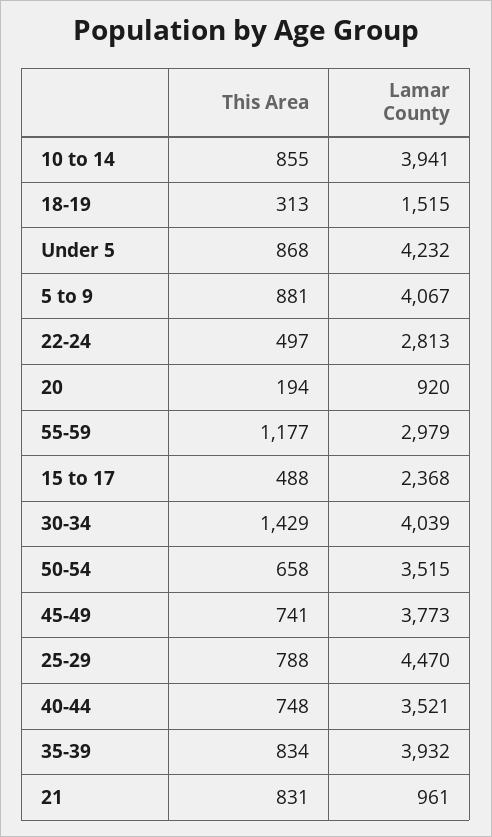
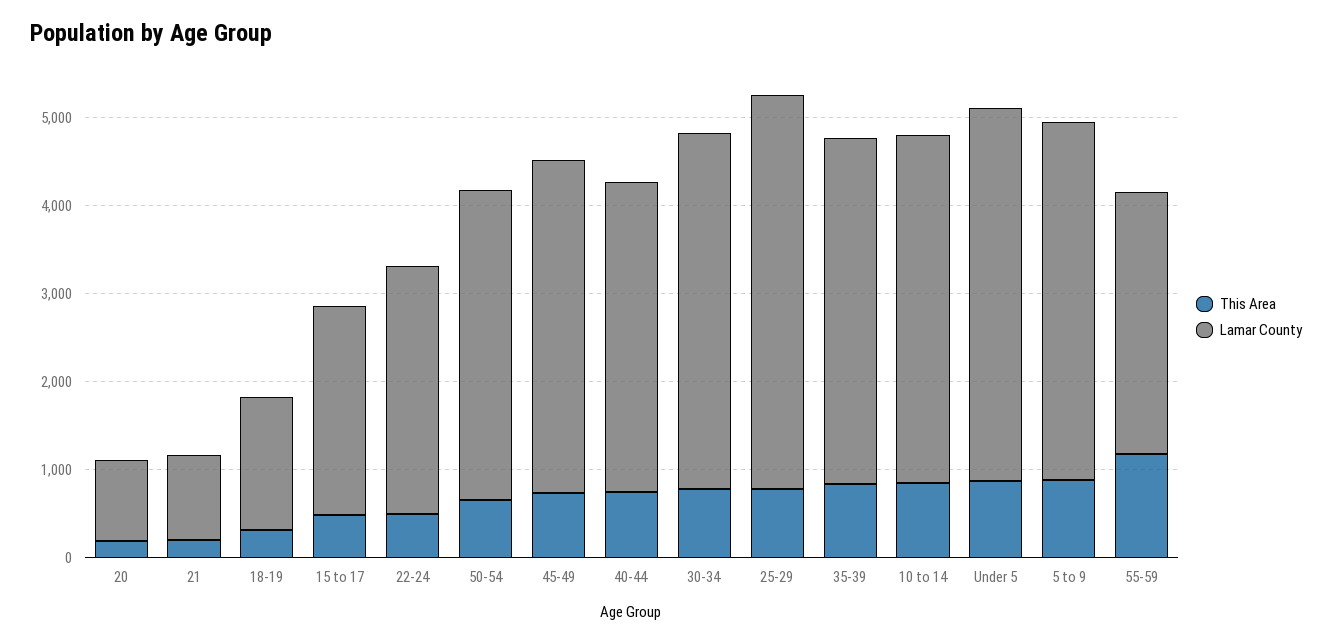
This Area, 30-34: 1429 -> 800
This Area, 21: 831 -> 200

